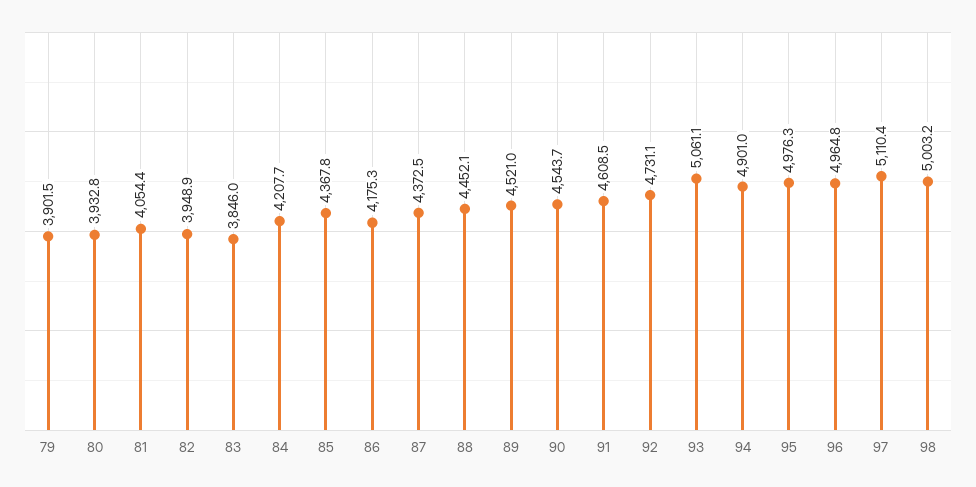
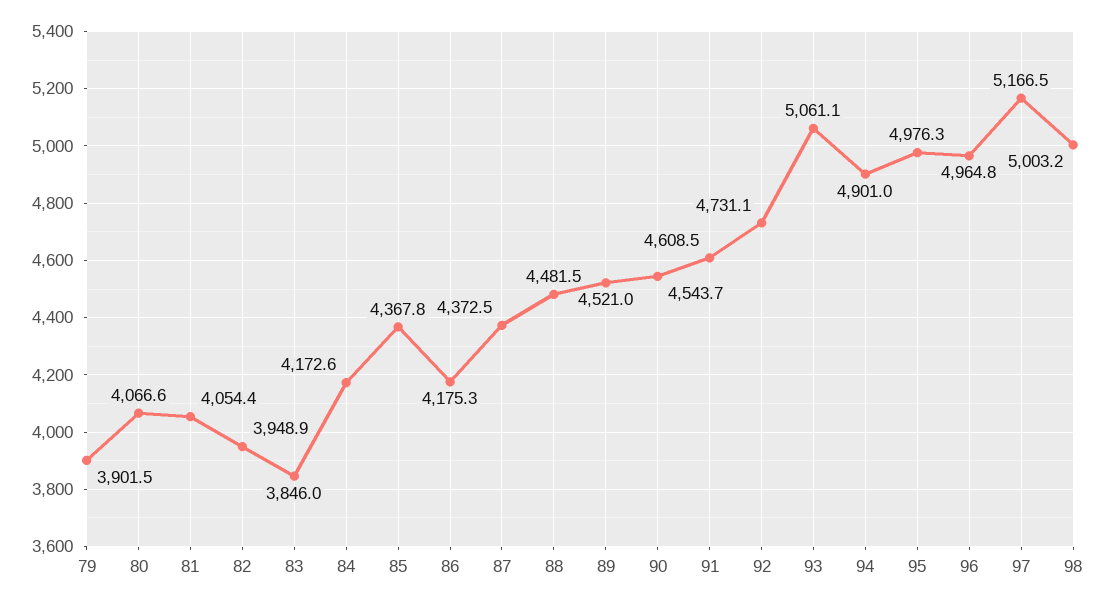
80: 3932.8 -> 4066.6
84: 4207.7 -> 4172.6
88: 4452.1 -> 4481.5
97: 5110.4 -> 5166.5

